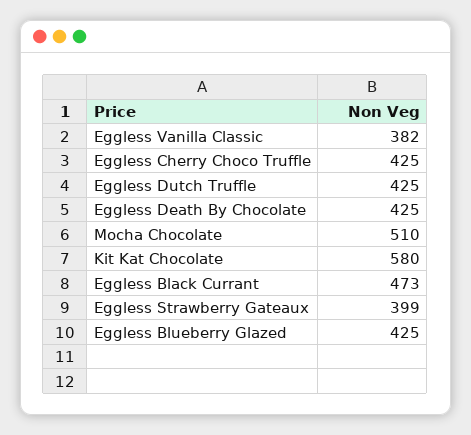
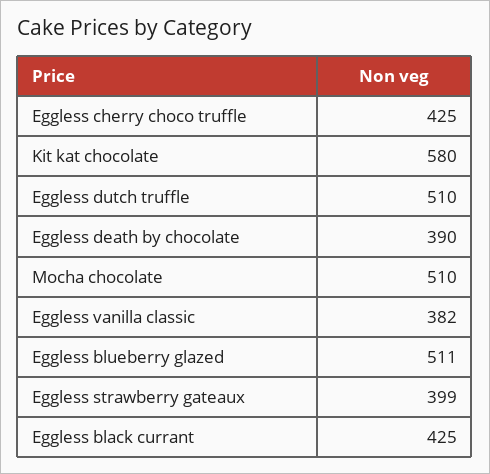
Eggless Dutch Truffle: 425 -> 510
Eggless Death By Chocolate: 425 -> 390
Eggless Black Currant: 473 -> 425
Eggless Blueberry Glazed: 425 -> 511

